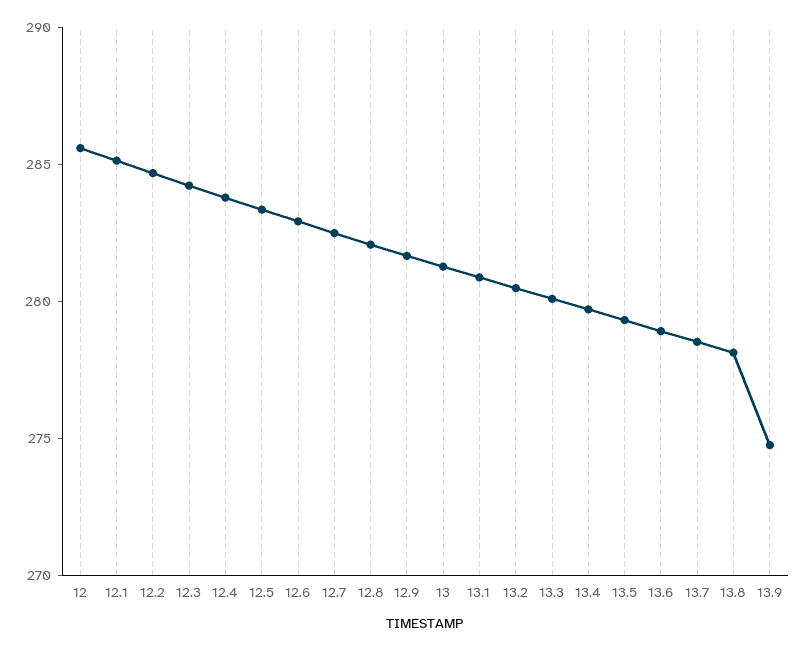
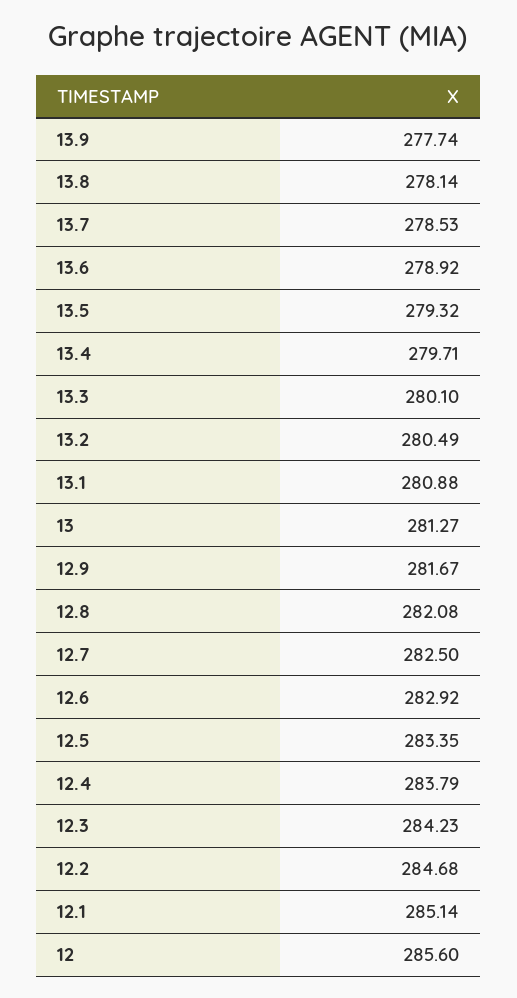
13.9: 275 -> 277.74

